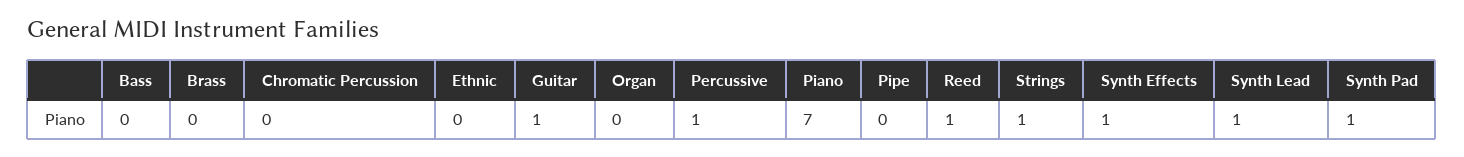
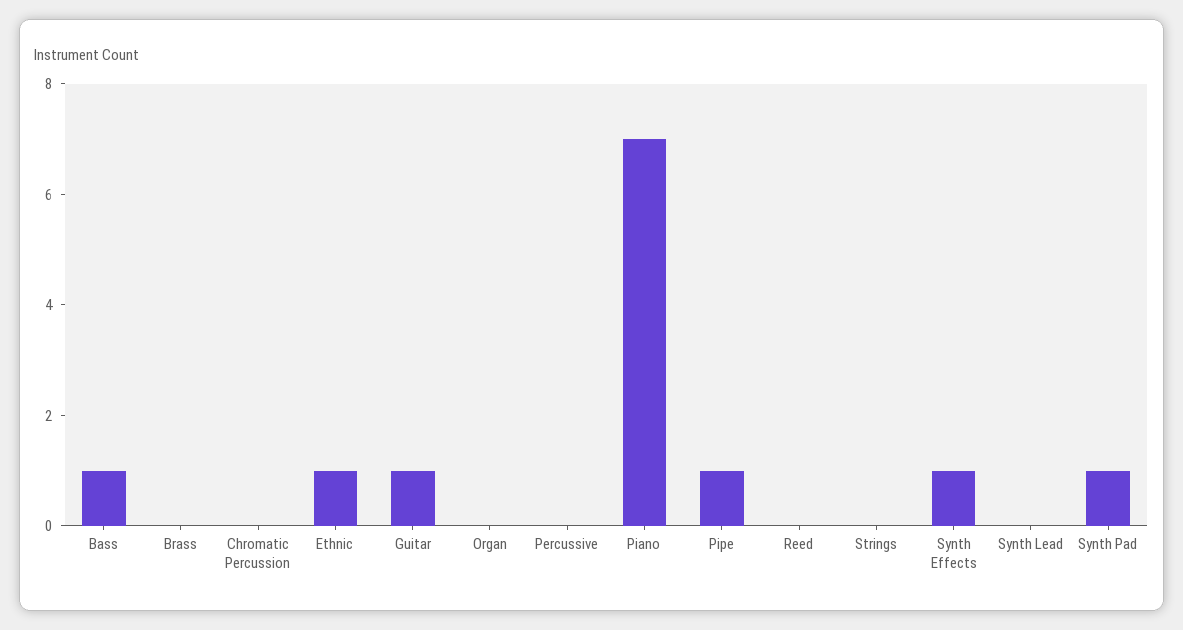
Bass: 0 -> 1
Ethnic: 0 -> 1
Percussive: 1 -> 0
Pipe: 0 -> 1
Reed: 1 -> 0
Strings: 1 -> 0
Synth Lead: 1 -> 0

